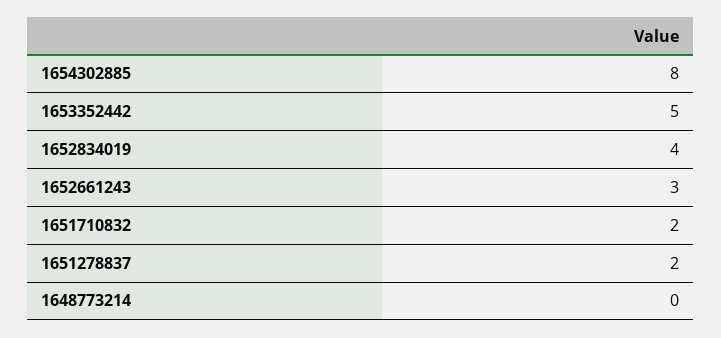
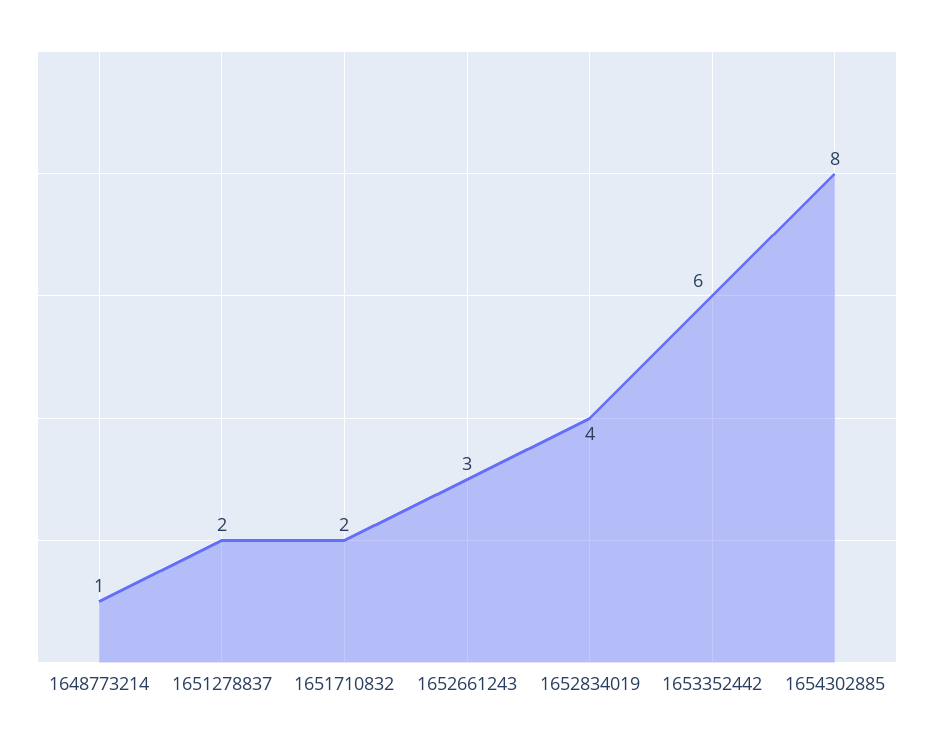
1653352442: 5 -> 6
1648773214: 0 -> 1

